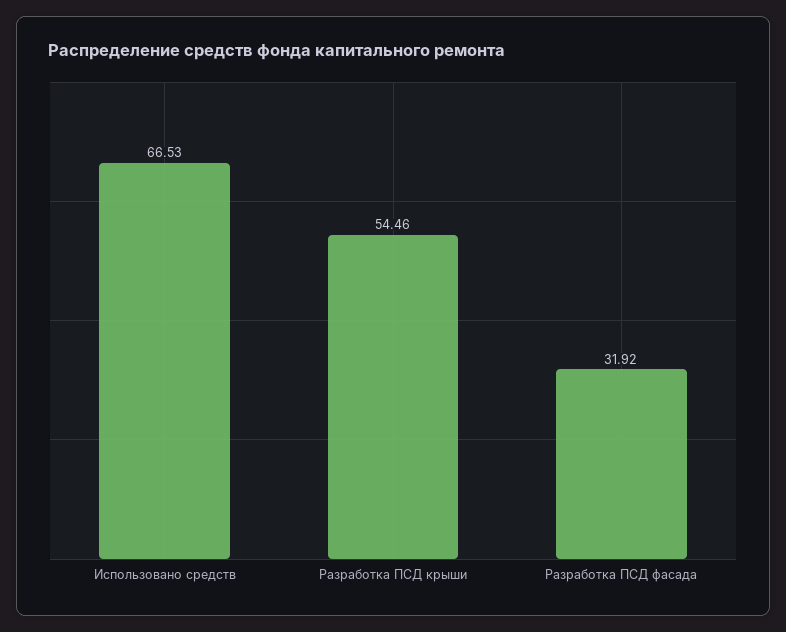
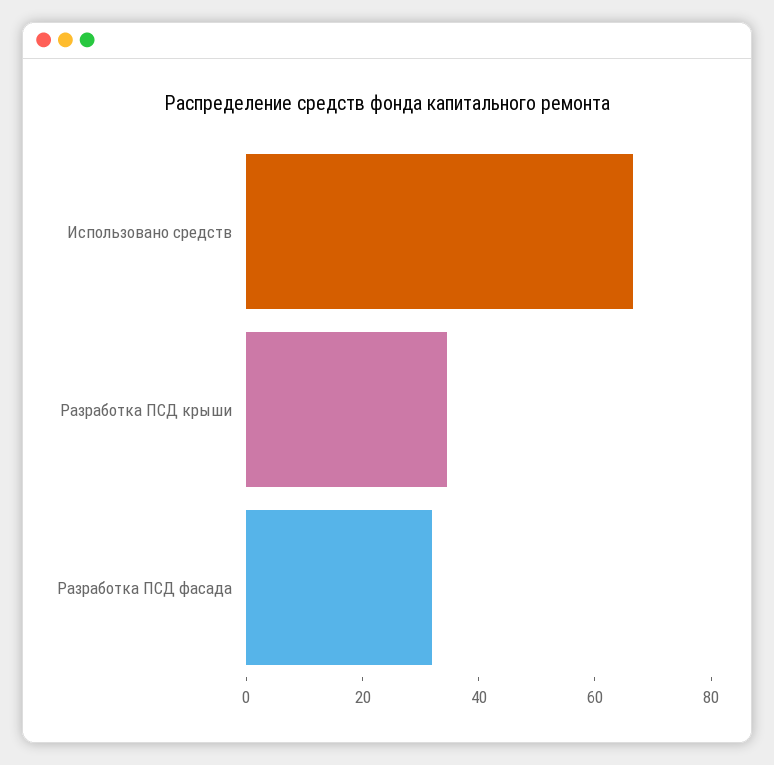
Разработка ПСД крыши: 54.46 -> 35

